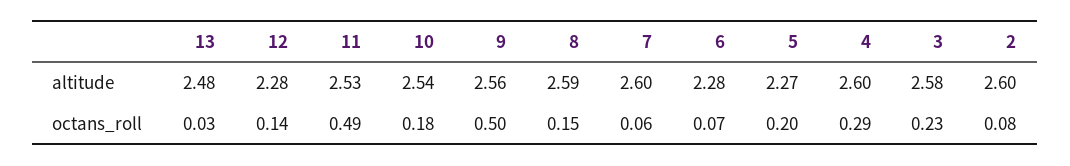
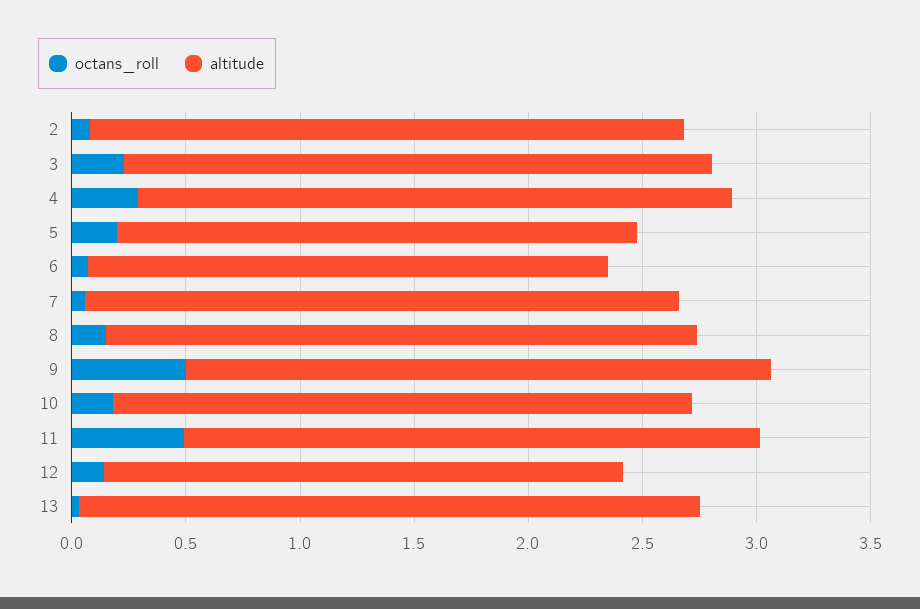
altitude, 13: 2.48 -> 2.7

